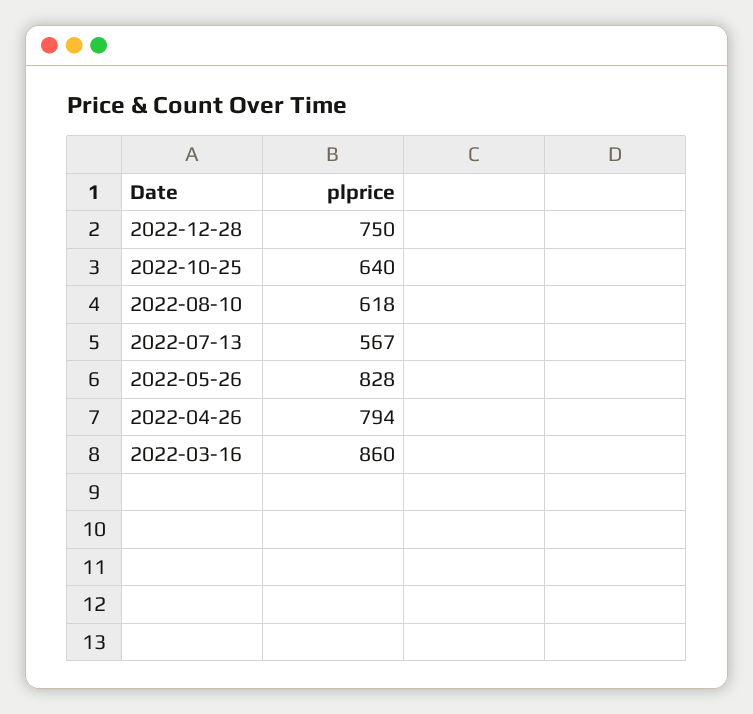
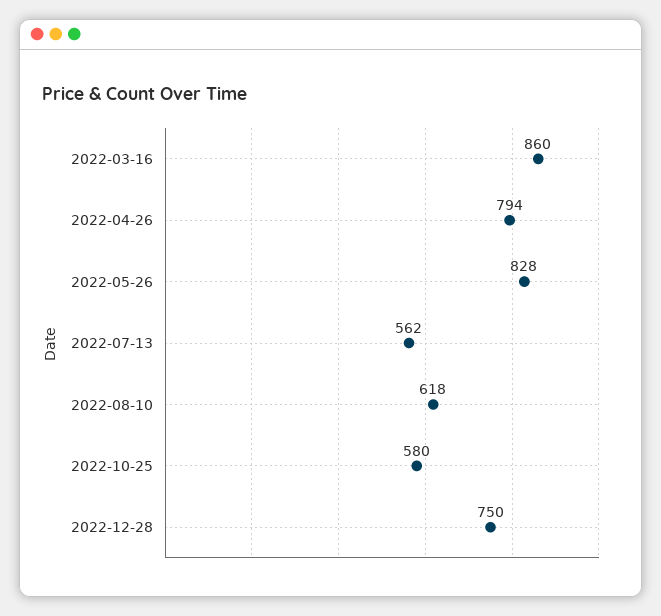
2022-10-25: 640 -> 580
2022-07-13: 567 -> 562

